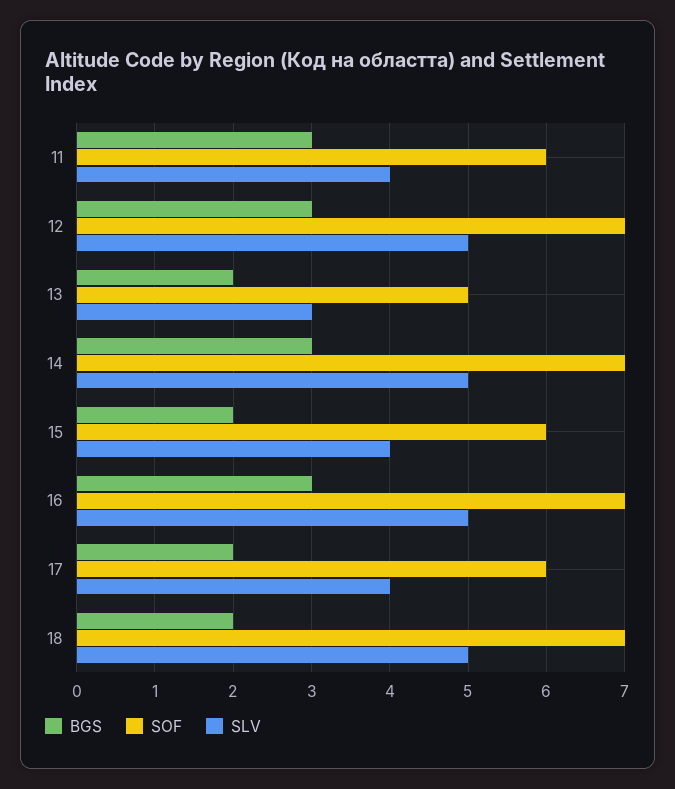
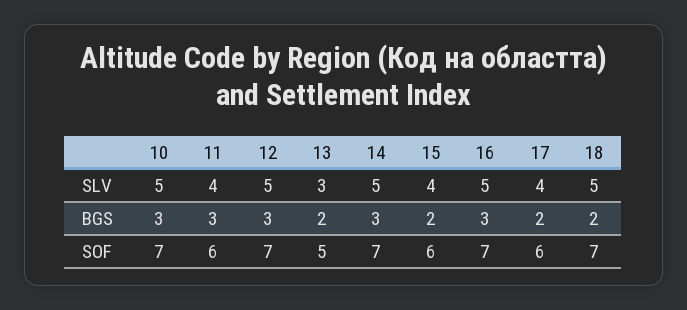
SLV, 10: none -> 5
BGS, 10: none -> 3
SOF, 10: none -> 7

